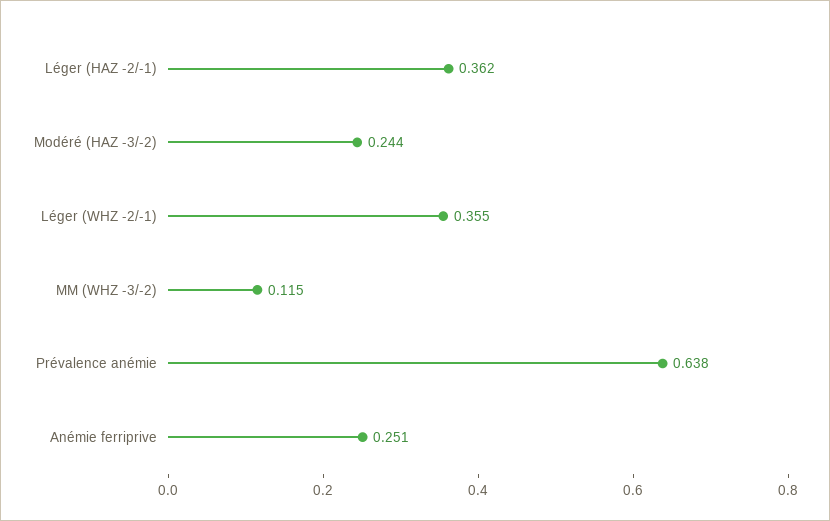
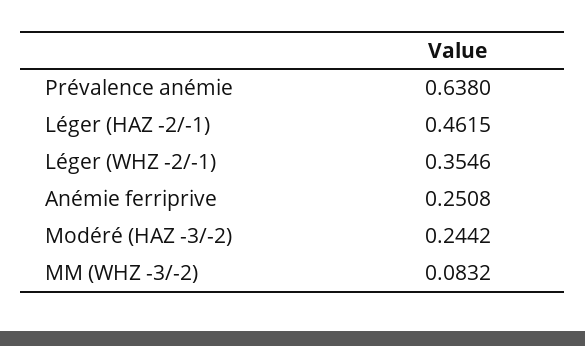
Léger (HAZ -2/-1): 0.362 -> 0.4615
MM (WHZ -3/-2): 0.115 -> 0.0832

